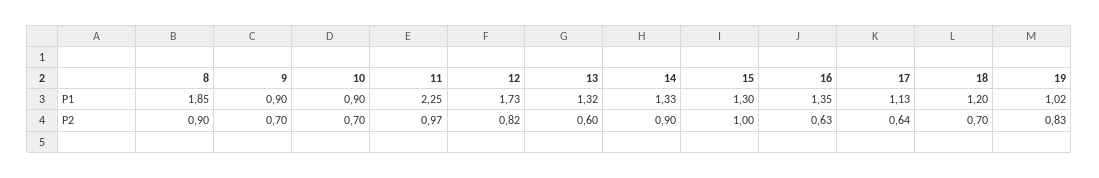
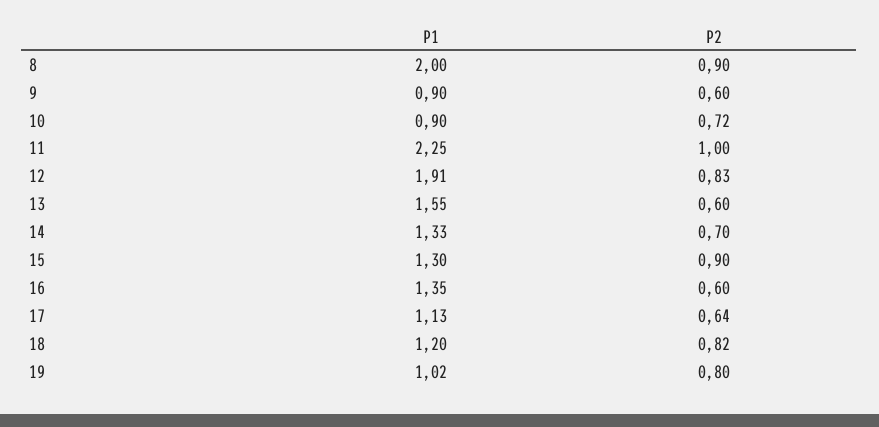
8, P1: 1.85 -> 2
12, P1: 1.73 -> 1.91
13, P1: 1.32 -> 1.55
9, P2: 0.7 -> 0.6
10, P2: 0.7 -> 0.72
11, P2: 0.97 -> 1
12, P2: 0.82 -> 0.83
14, P2: 0.9 -> 0.7
15, P2: 1 -> 0.9
16, P2: 0.63 -> 0.6
18, P2: 0.7 -> 0.82
19, P2: 0.83 -> 0.8

